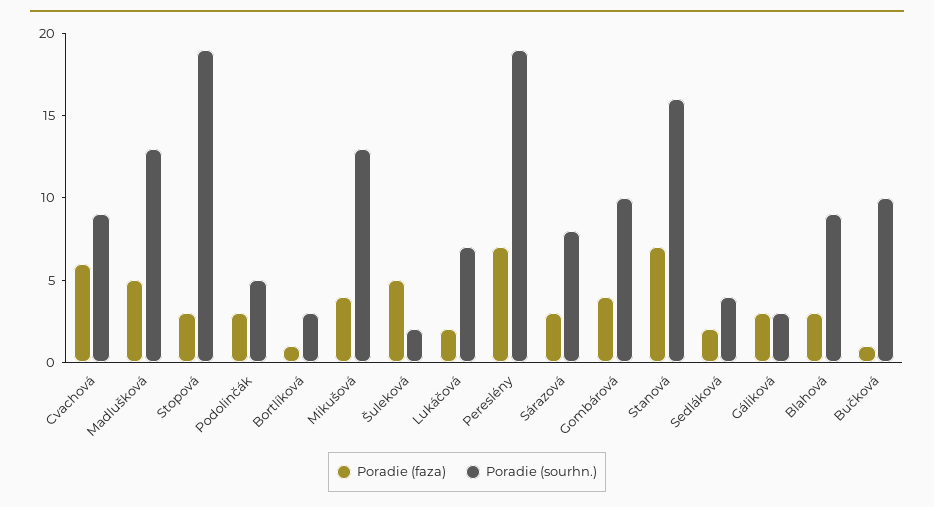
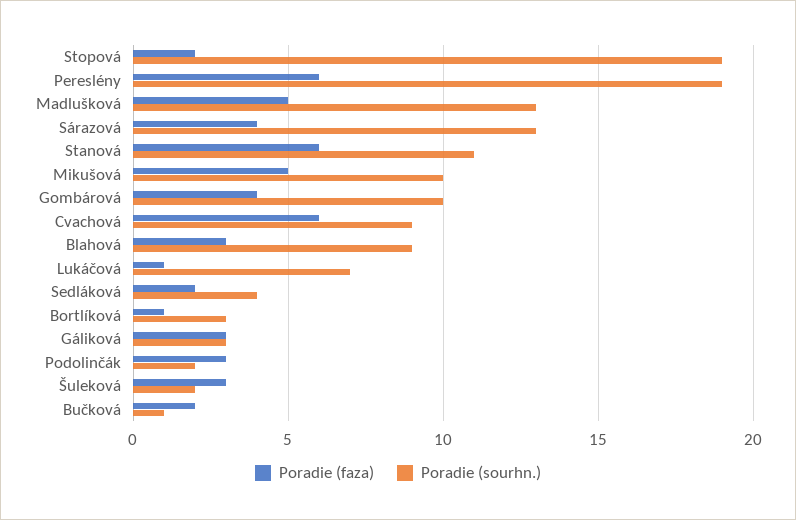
Poradie (faza), Stopová: 3 -> 2
Poradie (sourhn.), Podolinčák: 5 -> 2
Poradie (faza), Mikušová: 4 -> 5
Poradie (sourhn.), Mikušová: 13 -> 10
Poradie (faza), Šuleková: 5 -> 3
Poradie (faza), Lukáčová: 2 -> 1
Poradie (faza), Pereslény: 7 -> 6
Poradie (faza), Sárazová: 3 -> 4
Poradie (sourhn.), Sárazová: 8 -> 13
Poradie (faza), Stanová: 7 -> 6
Poradie (sourhn.), Stanová: 16 -> 11
Poradie (faza), Bučková: 1 -> 2
Poradie (sourhn.), Bučková: 10 -> 1

